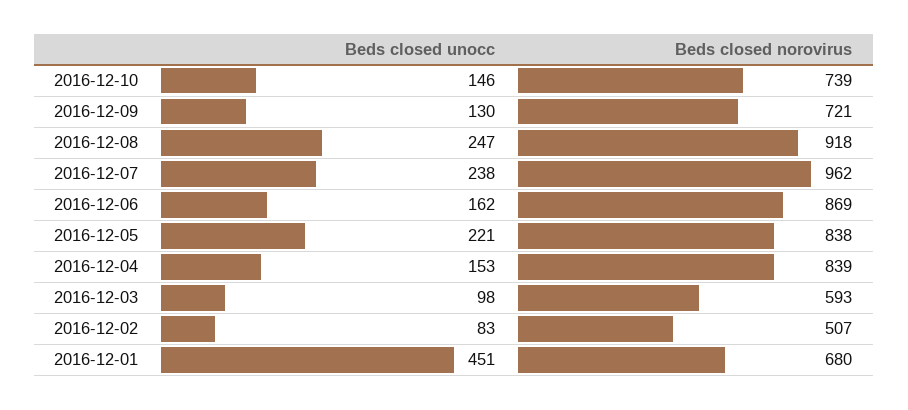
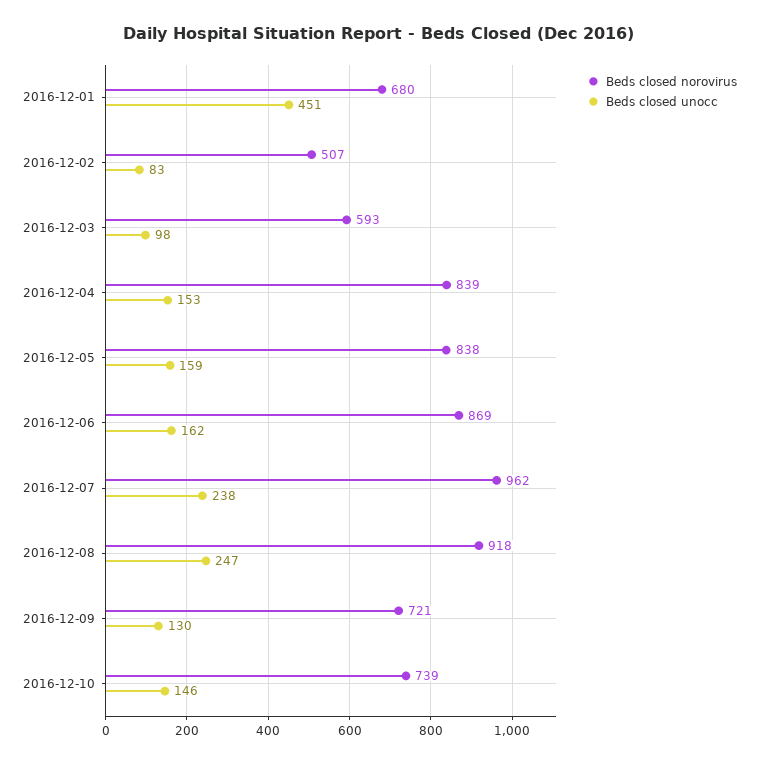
Beds closed unocc, 2016-12-05: 221 -> 159

